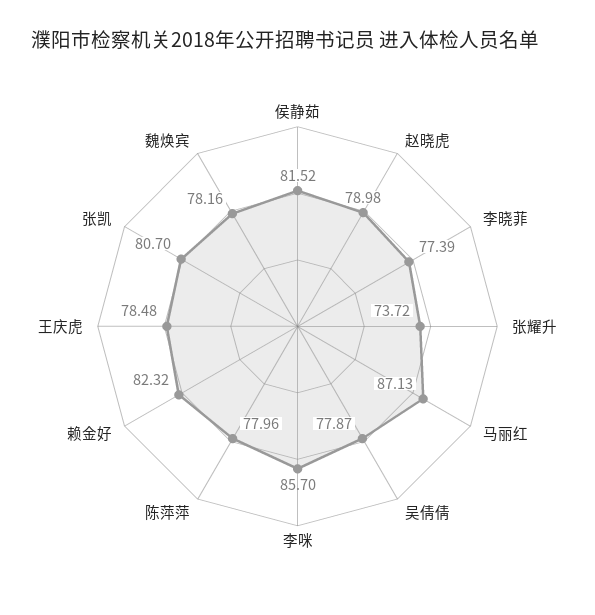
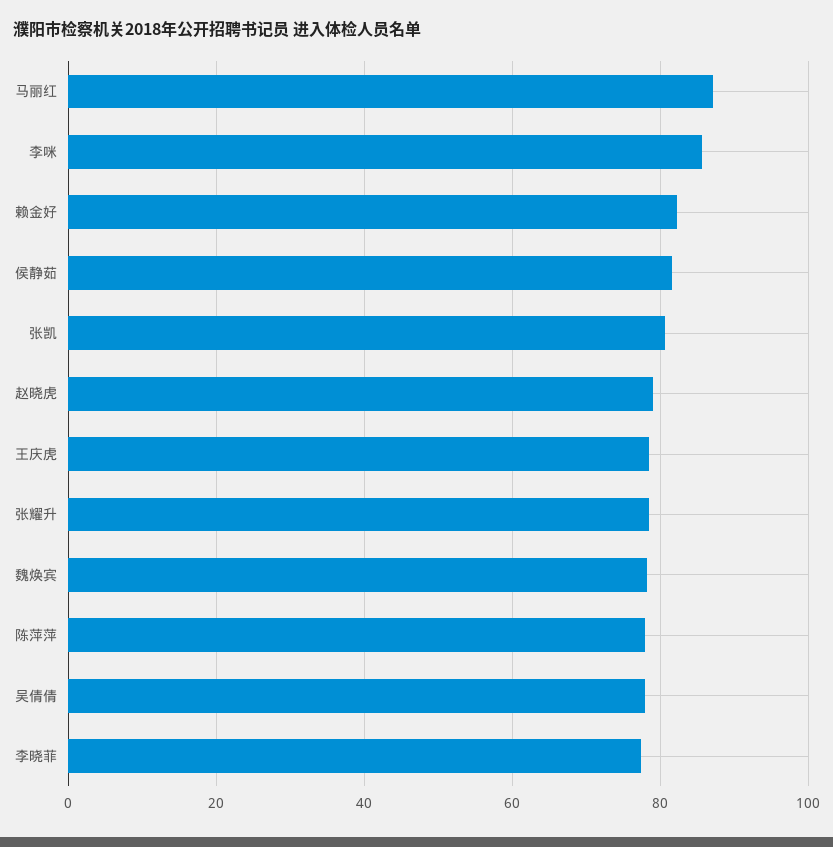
张耀升: 73.72 -> 78

